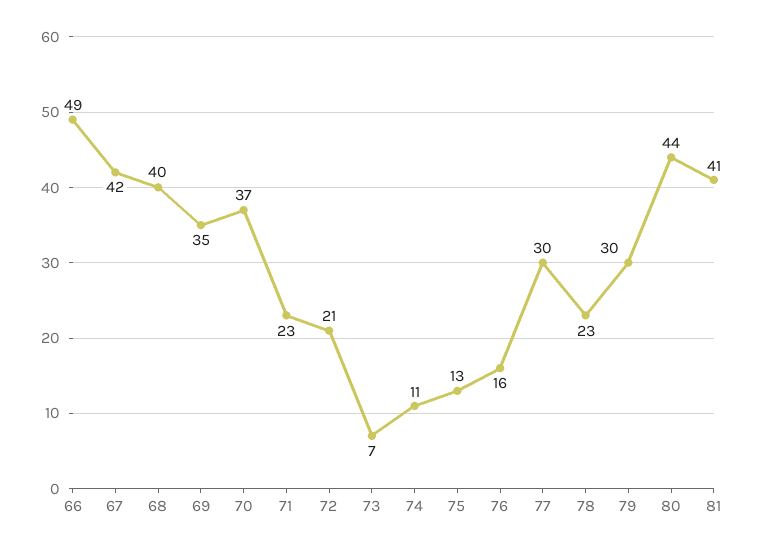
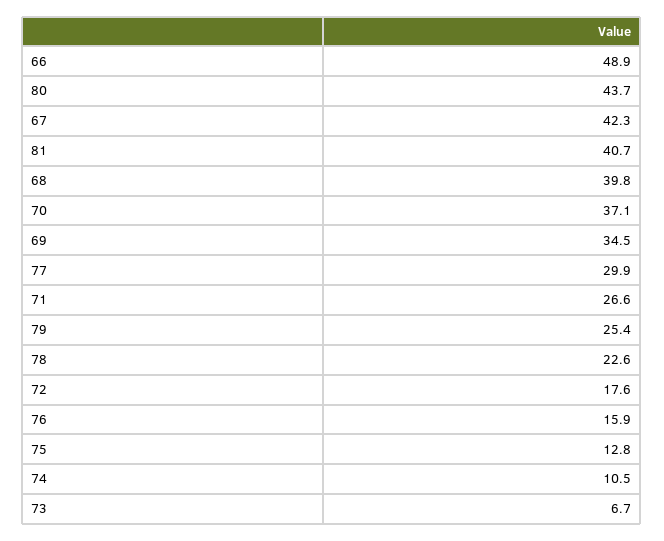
71: 23 -> 26.6
72: 21 -> 17.6
79: 30 -> 25.4

